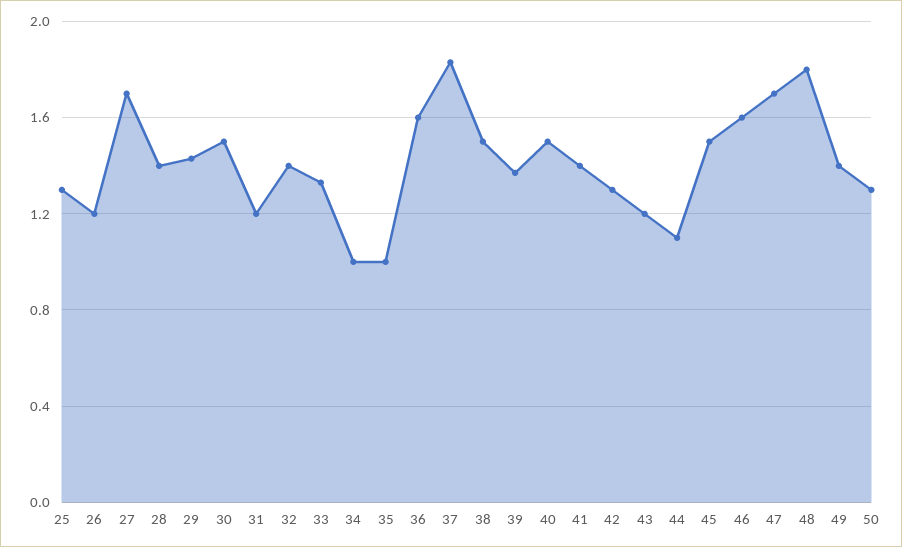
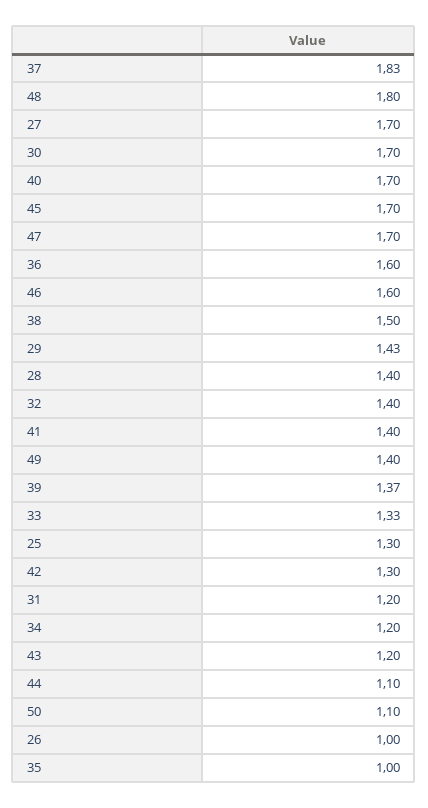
26: 1.2 -> 1
30: 1.5 -> 1.7
34: 1 -> 1.2
40: 1.5 -> 1.7
45: 1.5 -> 1.7
50: 1.3 -> 1.1

